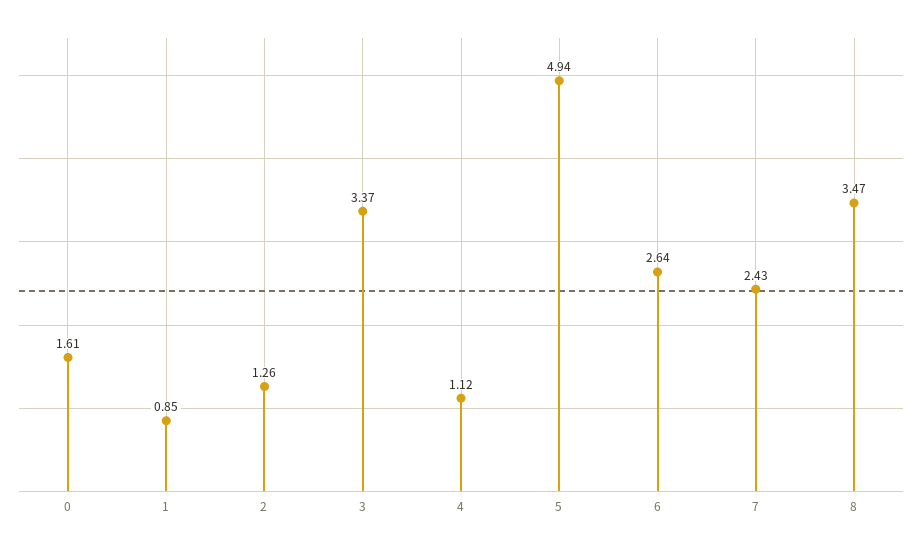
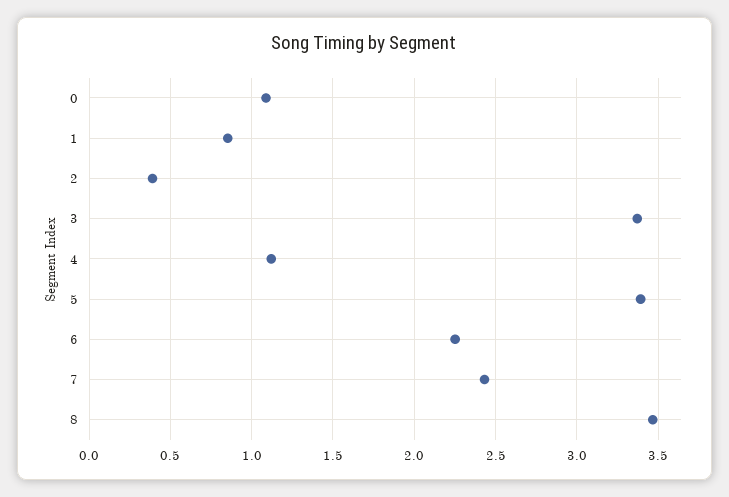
0: 1.61 -> 1.1
2: 1.26 -> 0.4
5: 4.94 -> 3.4
6: 2.64 -> 2.25

